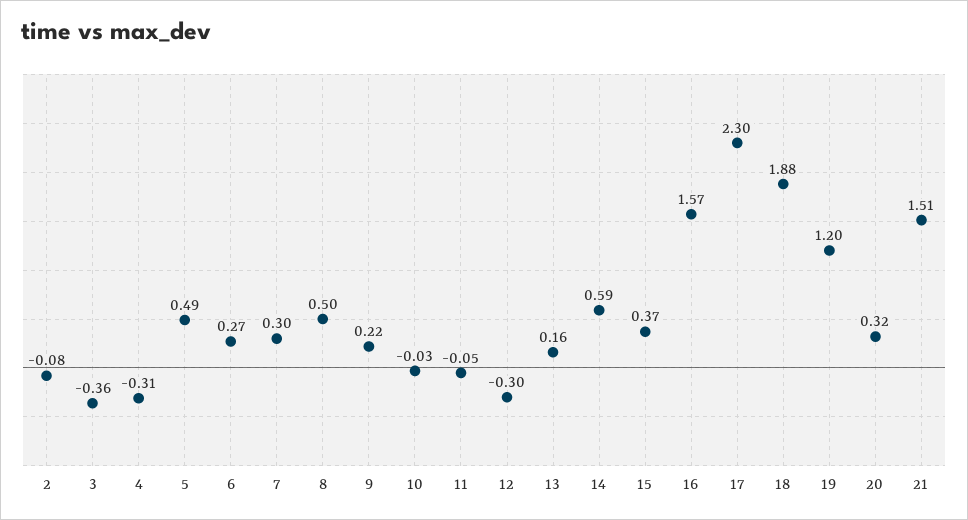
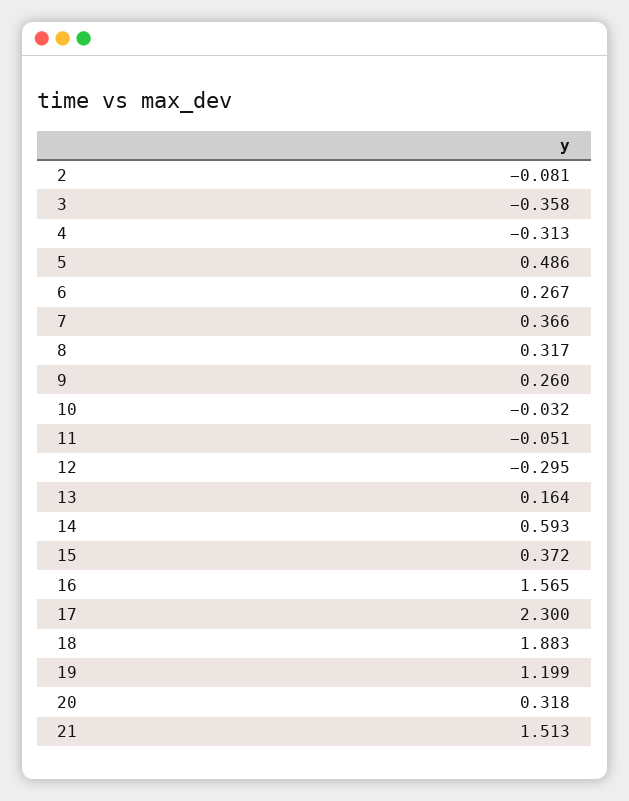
7: 0.3 -> 0.366
8: 0.5 -> 0.317
9: 0.22 -> 0.26

